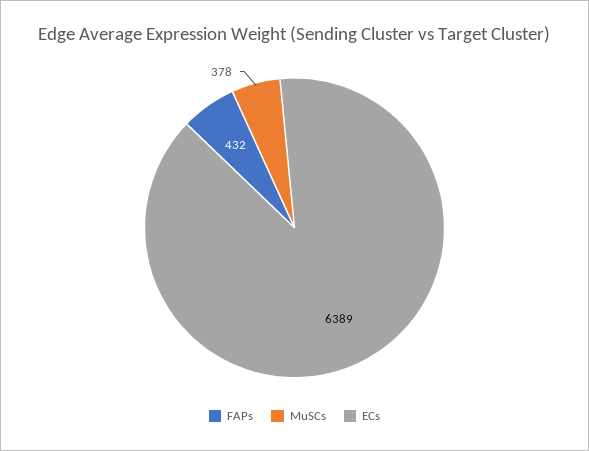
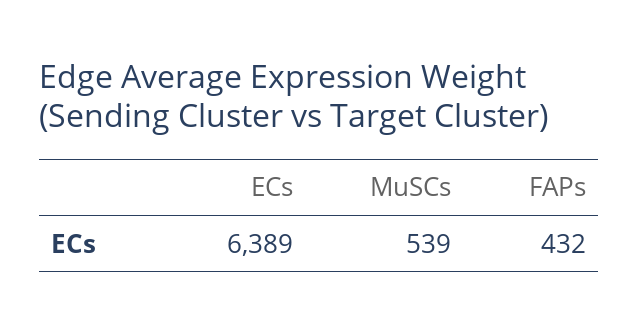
MuSCs: 378 -> 539

